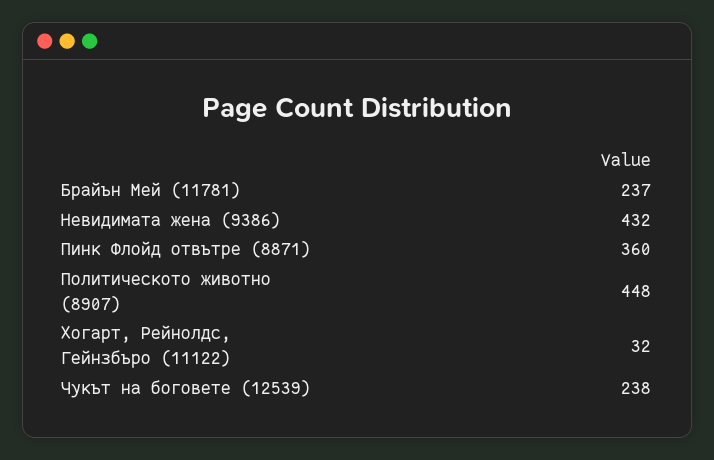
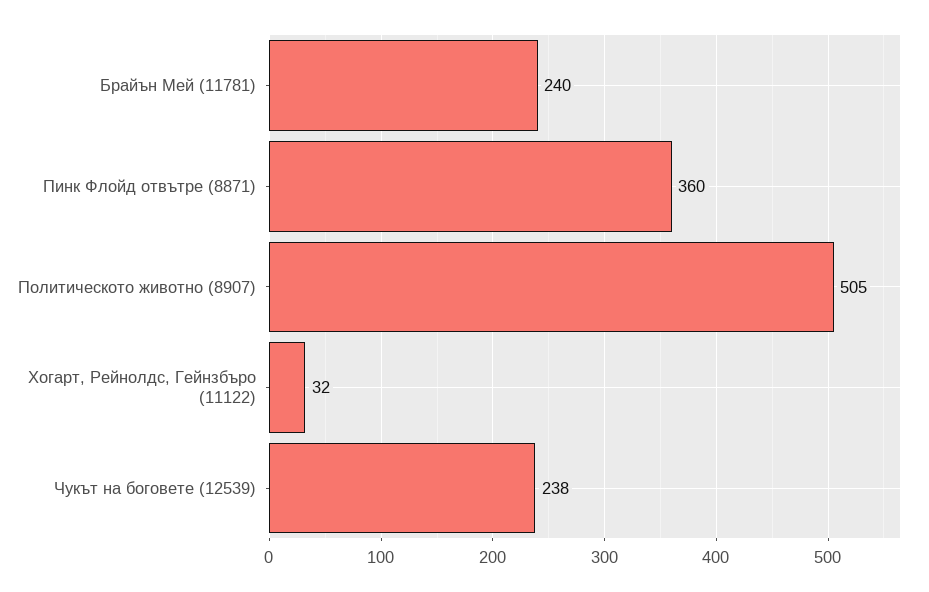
Брайън Мей (11781): 237 -> 240
Невидимата жена (9386): 432 -> none
Политическото животно (8907): 448 -> 505

